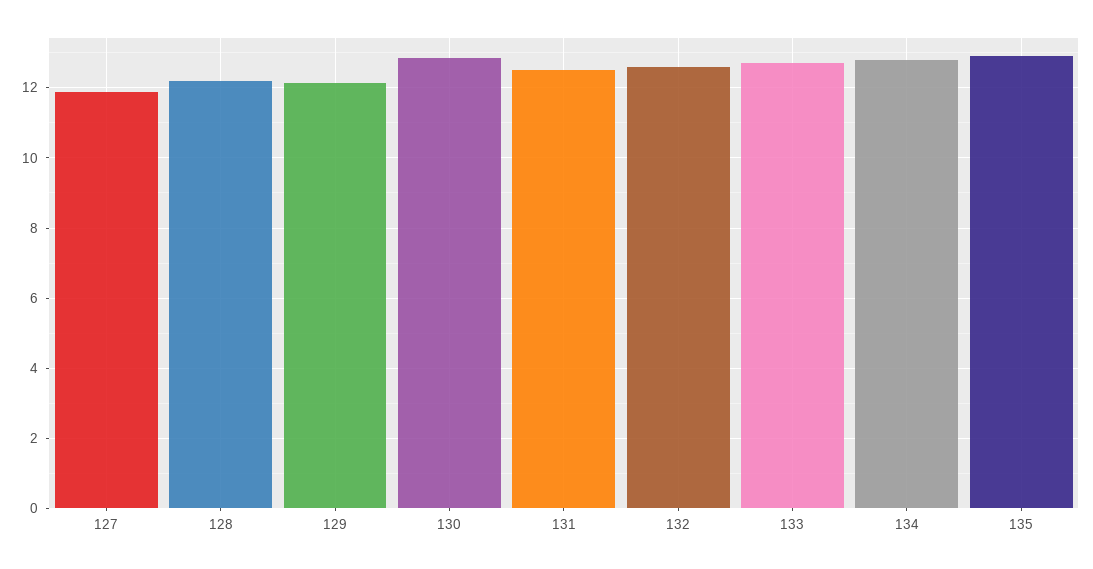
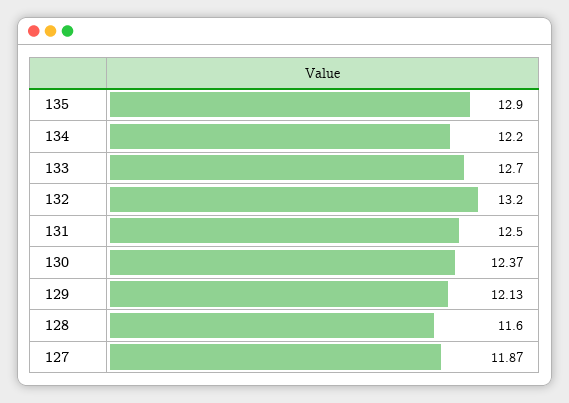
128: 12.2 -> 11.6
130: 12.8 -> 12.37
132: 12.6 -> 13.2
134: 12.8 -> 12.2

